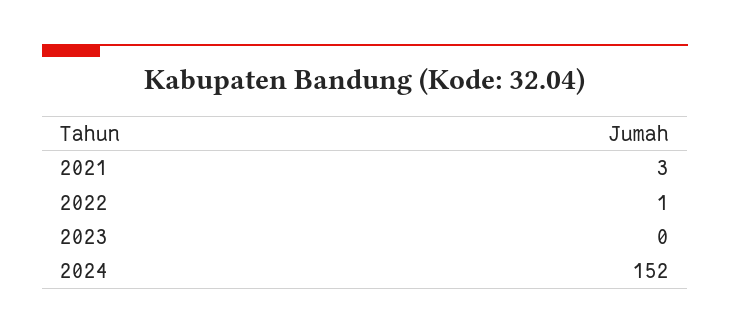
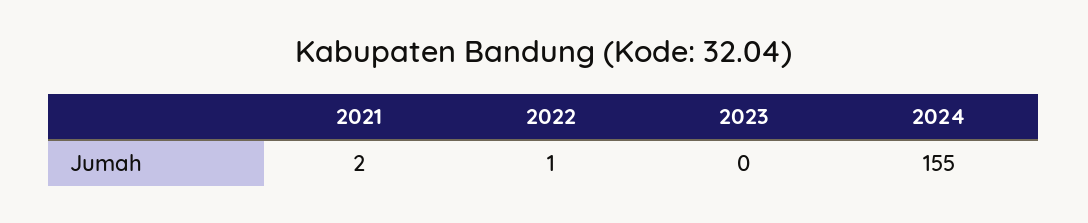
2021: 3 -> 2
2024: 152 -> 155

